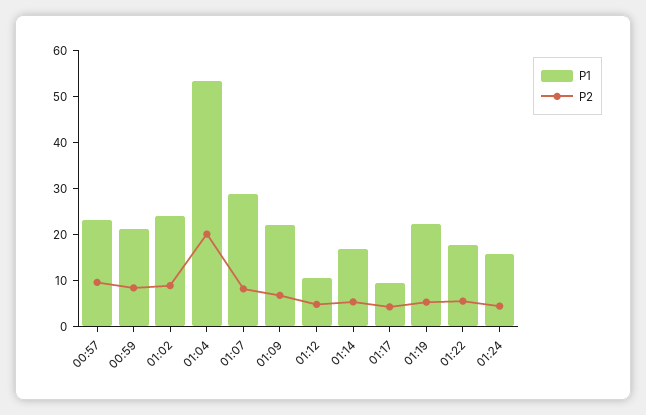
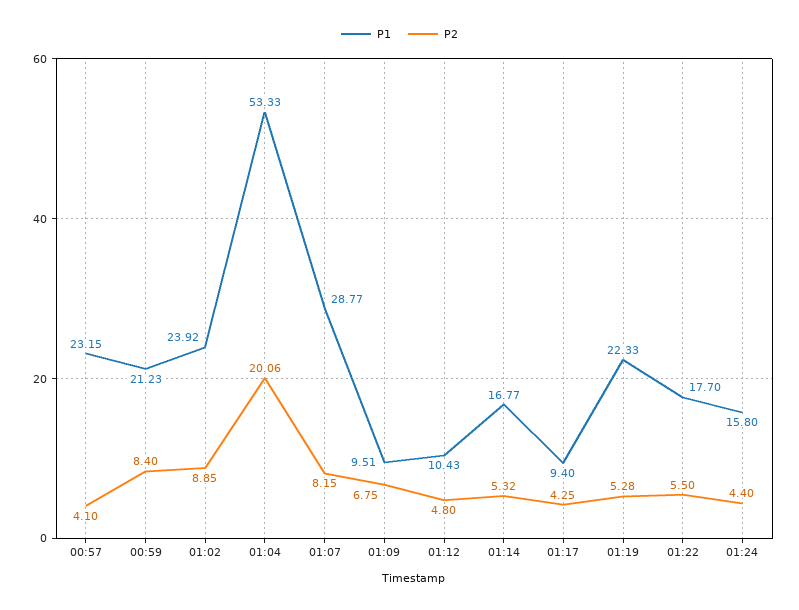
P2, 00:57: 10 -> 4.1
P1, 01:09: 22 -> 9.51

